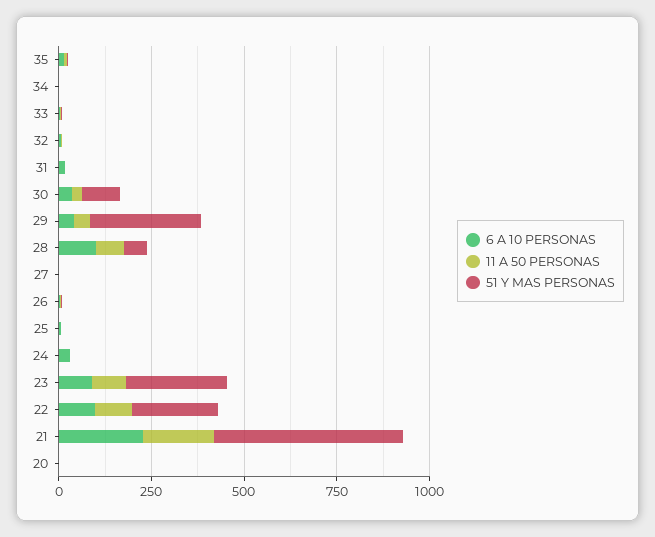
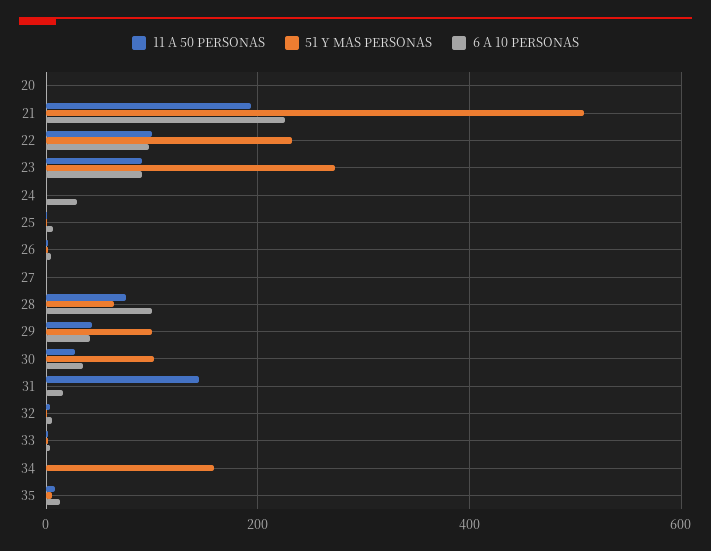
51 Y MAS PERSONAS, 34: 0 -> 160
11 A 50 PERSONAS, 31: 0 -> 140
51 Y MAS PERSONAS, 29: 300 -> 100

